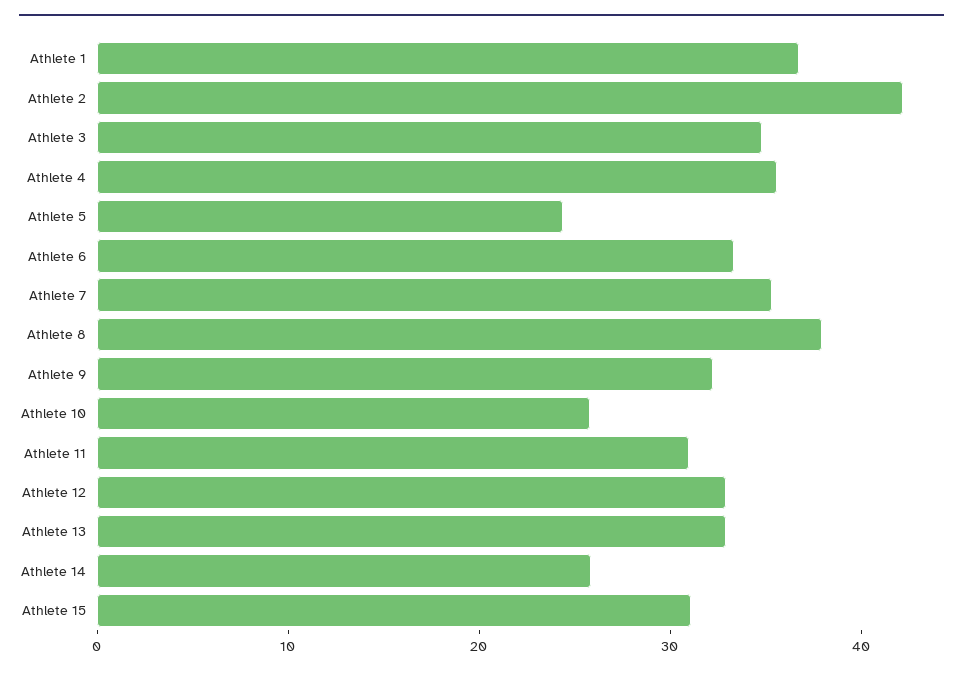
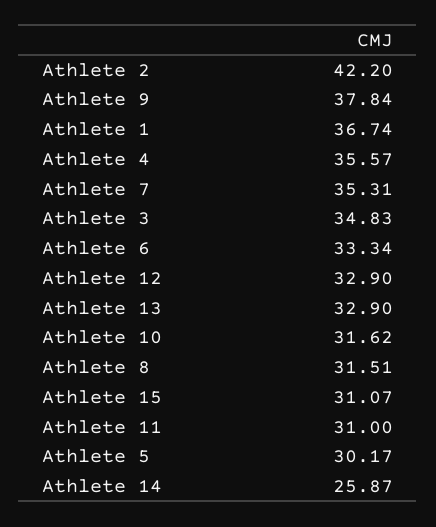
Athlete 5: 24 -> 30.17
Athlete 8: 38 -> 31.51
Athlete 9: 32 -> 37.84
Athlete 10: 26 -> 31.62

